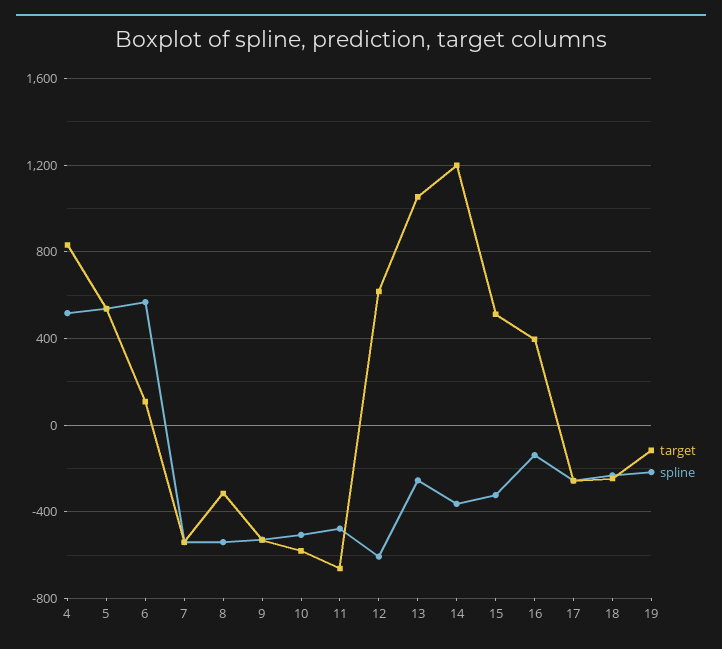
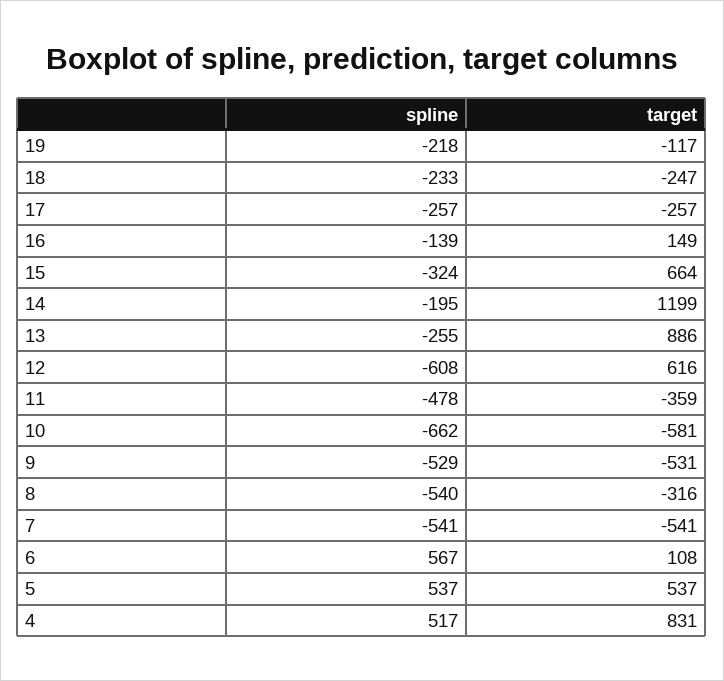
spline, 10: -500 -> -662
target, 11: -650 -> -359
target, 13: 1050 -> 886
spline, 14: -350 -> -195
target, 15: 500 -> 664
target, 16: 400 -> 149

